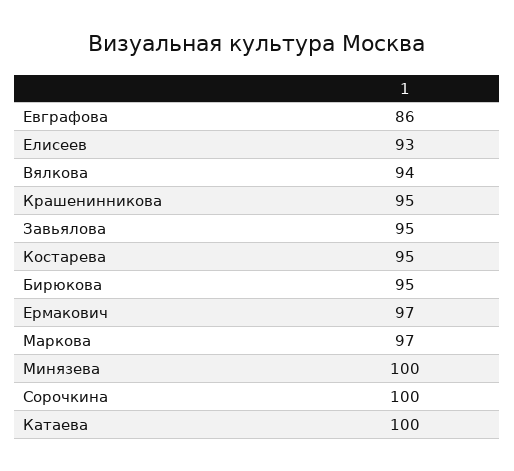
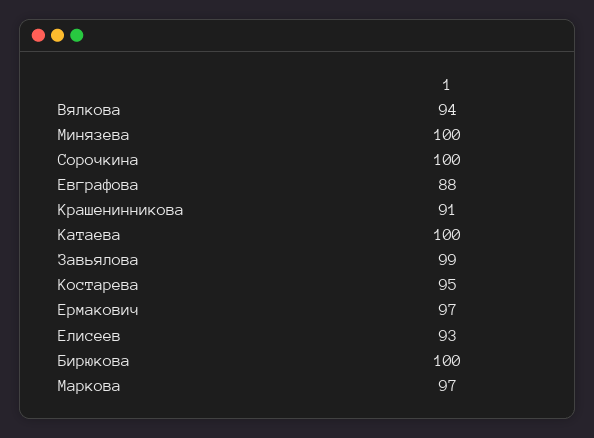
Евграфова: 86 -> 88
Крашенинникова: 95 -> 91
Завьялова: 95 -> 99
Бирюкова: 95 -> 100

